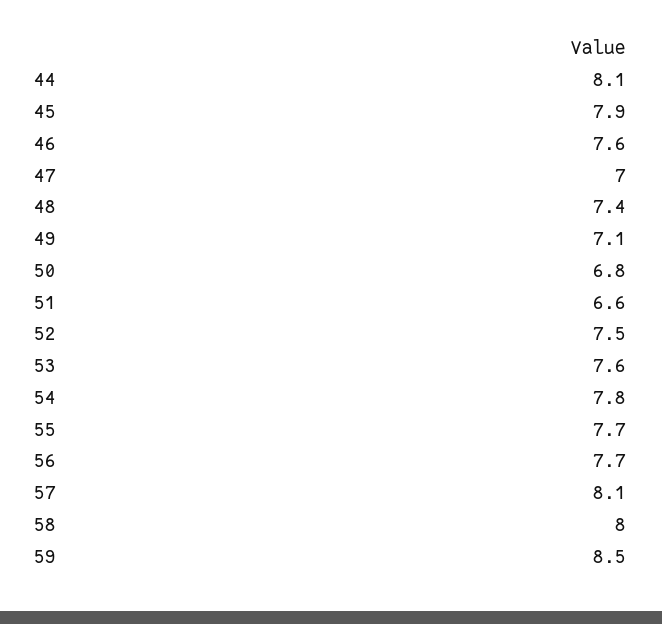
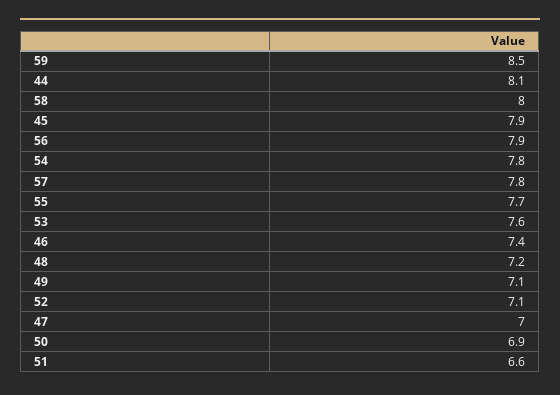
46: 7.6 -> 7.4
48: 7.4 -> 7.2
50: 6.8 -> 6.9
52: 7.5 -> 7.1
56: 7.7 -> 7.9
57: 8.1 -> 7.8

